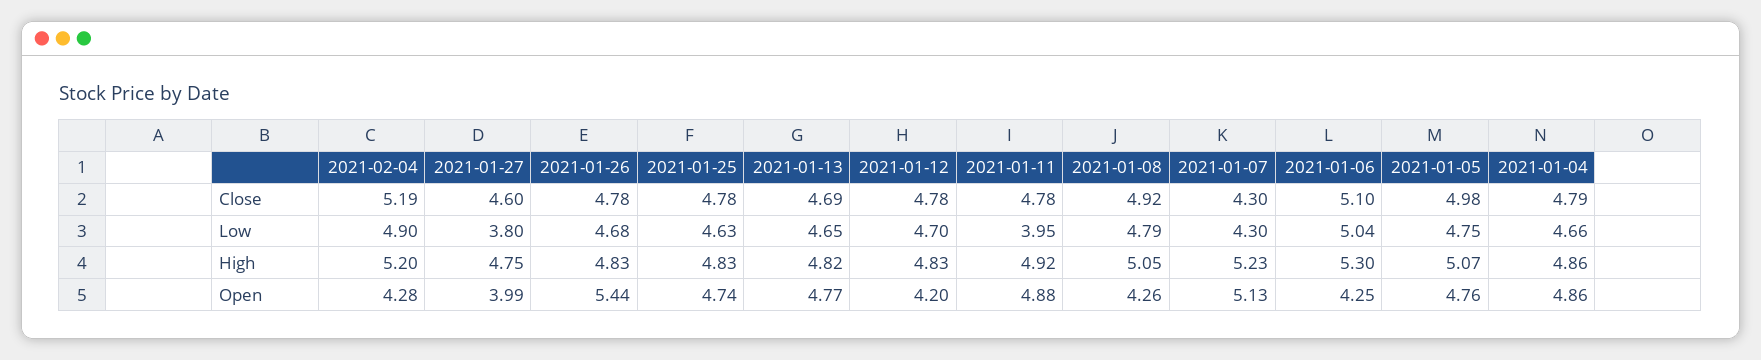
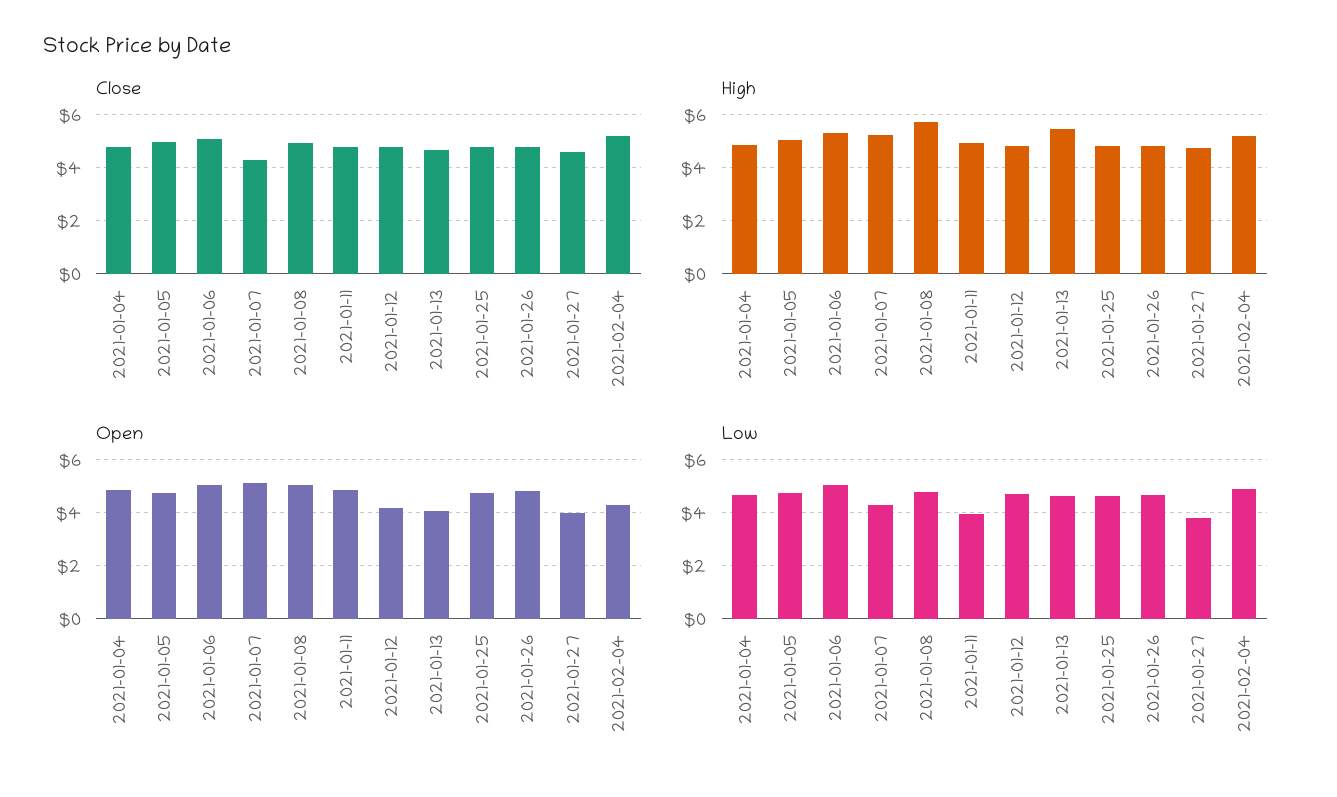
High, 2021-01-13: 4.82 -> 5.5
High, 2021-01-08: 5.05 -> 5.75
Open, 2021-01-26: 5.44 -> 4.75
Open, 2021-01-13: 4.77 -> 4
Open, 2021-01-08: 4.26 -> 5
Open, 2021-01-06: 4.25 -> 5

